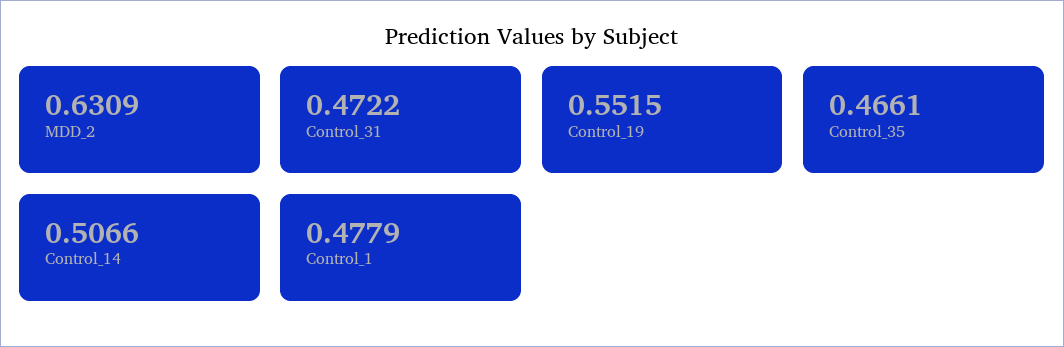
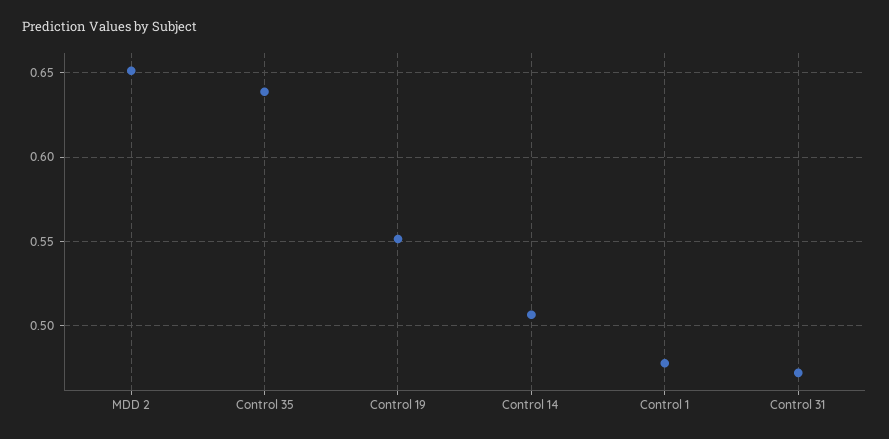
MDD_2: 0.6309 -> 0.65
Control_35: 0.4661 -> 0.64

